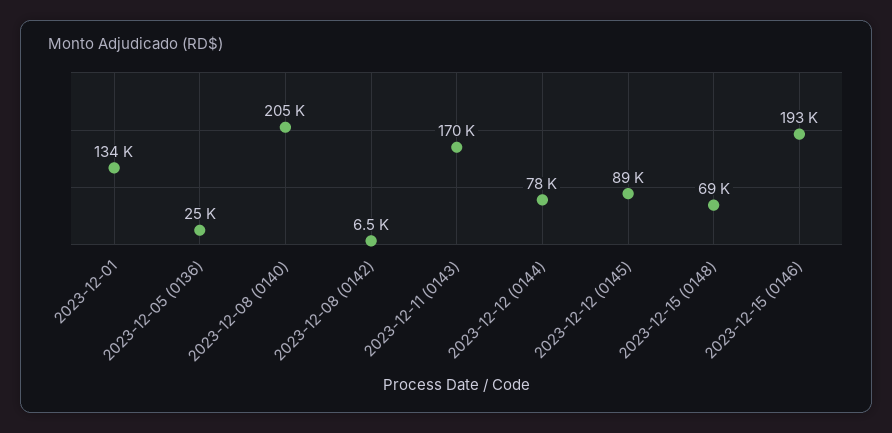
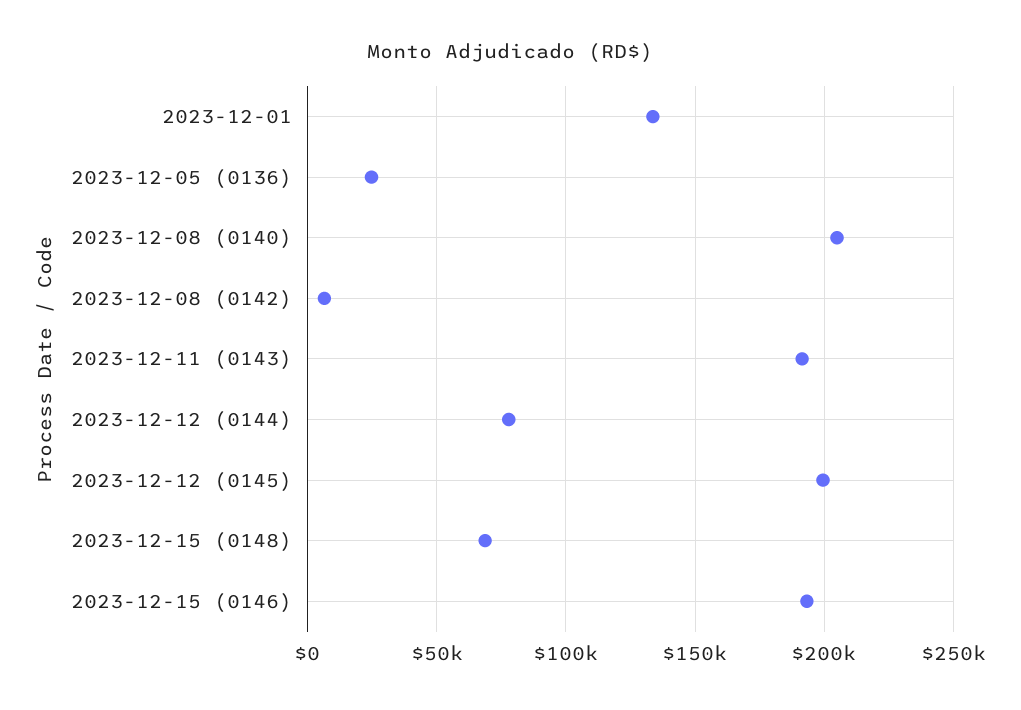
2023-12-11 (0143): 170000 -> 190000
2023-12-12 (0145): 89000 -> 200000

